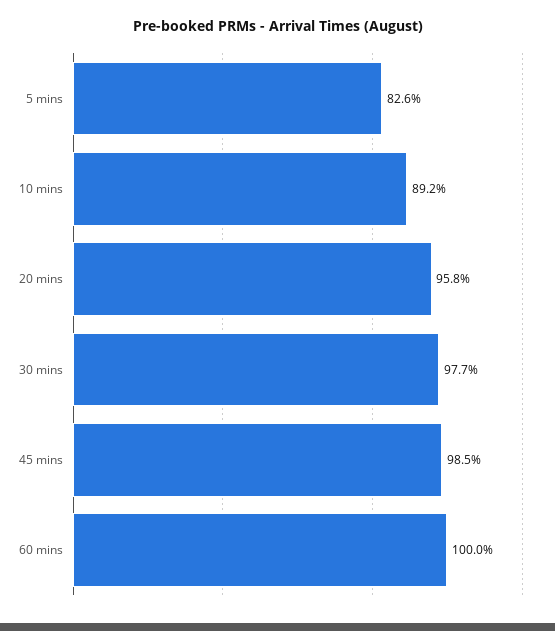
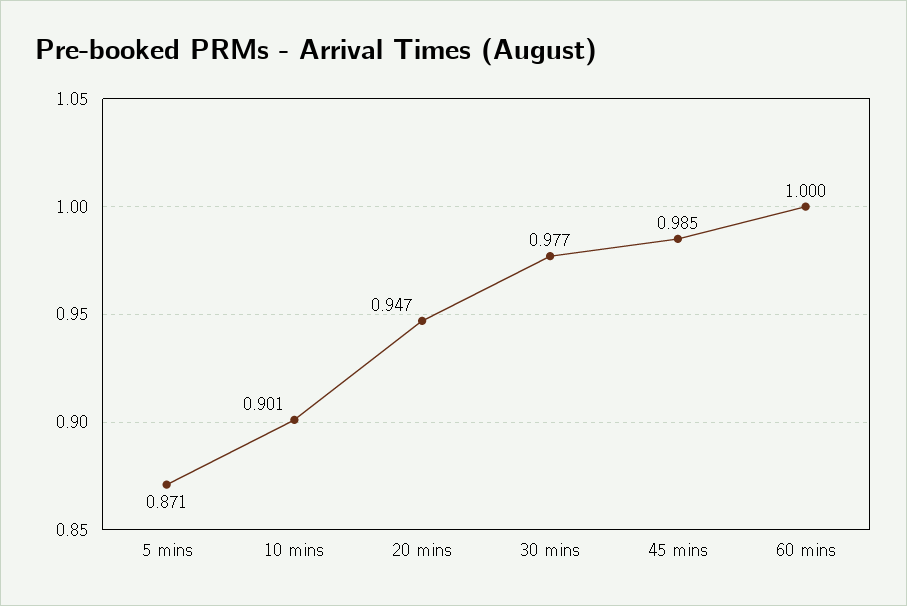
5 mins: 0.826 -> 0.871
10 mins: 0.892 -> 0.901
20 mins: 0.958 -> 0.947

